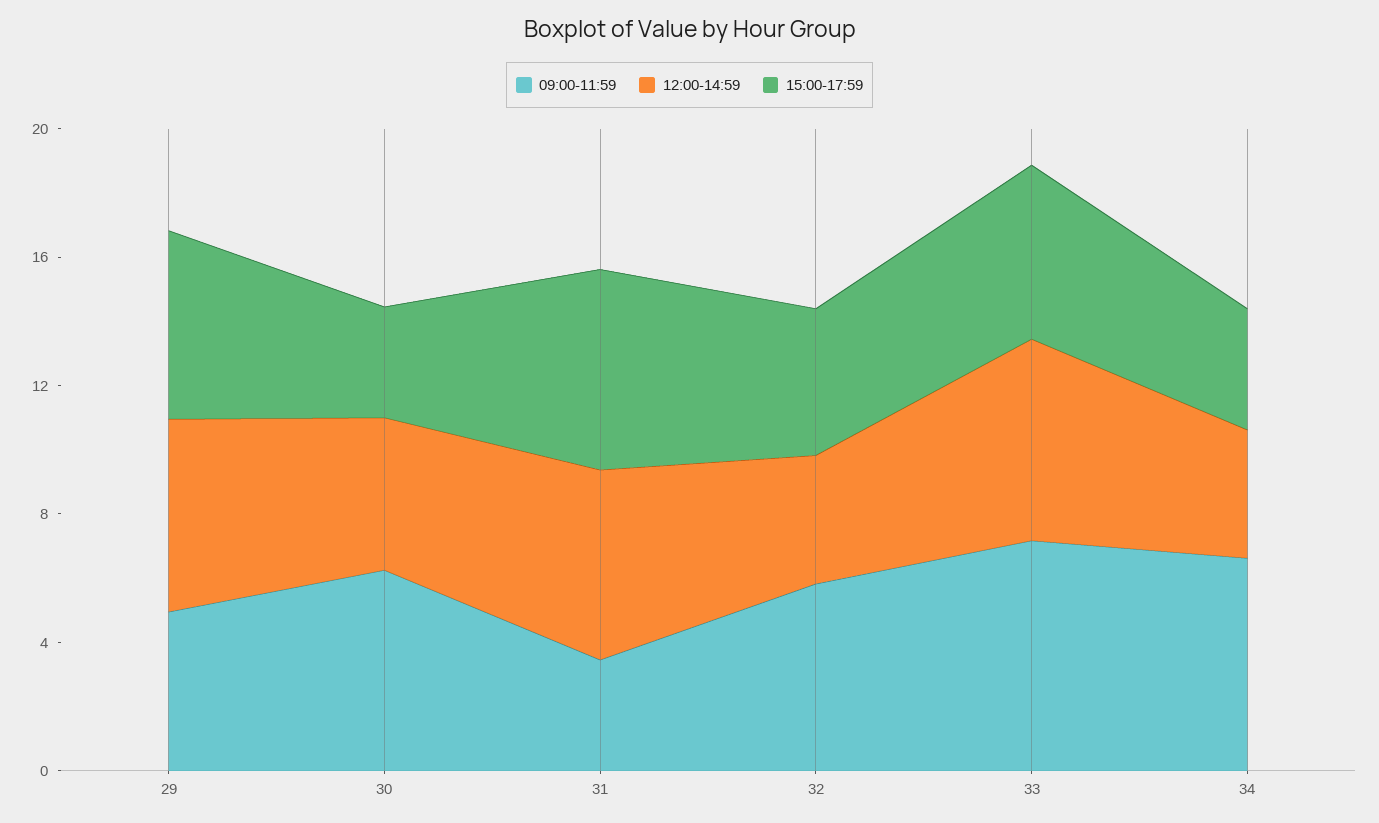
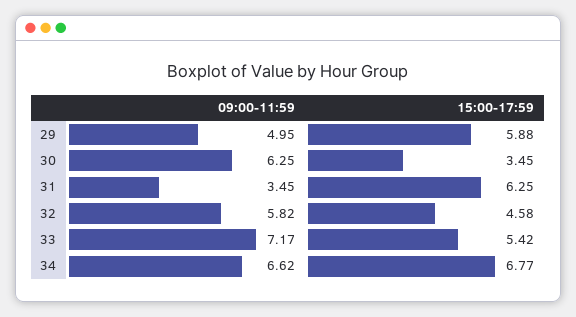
12:00-14:59, 29: 6 -> none
12:00-14:59, 30: 5 -> none
12:00-14:59, 31: 6 -> none
12:00-14:59, 32: 4 -> none
12:00-14:59, 33: 6 -> none
12:00-14:59, 34: 4 -> none
15:00-17:59, 34: 4 -> 6.77

